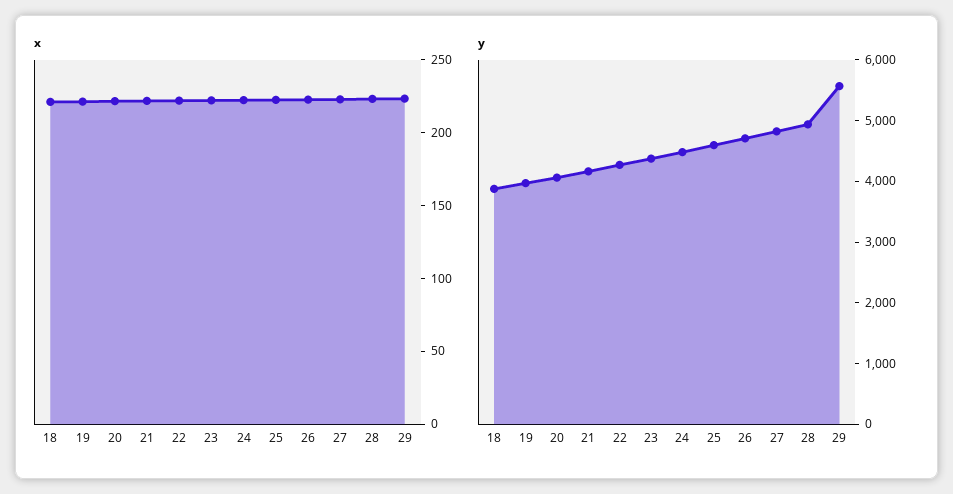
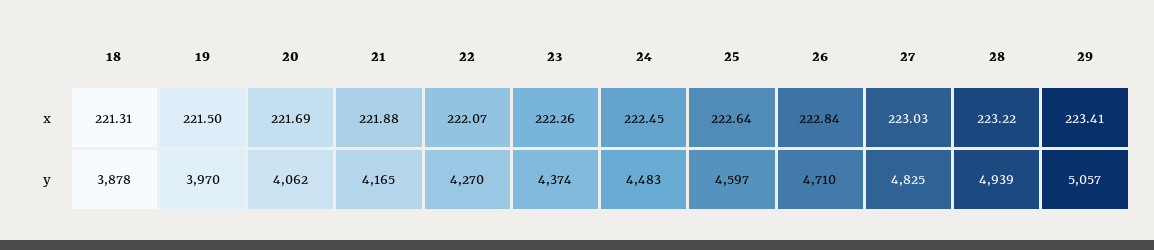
y, 29: 5600 -> 5057

